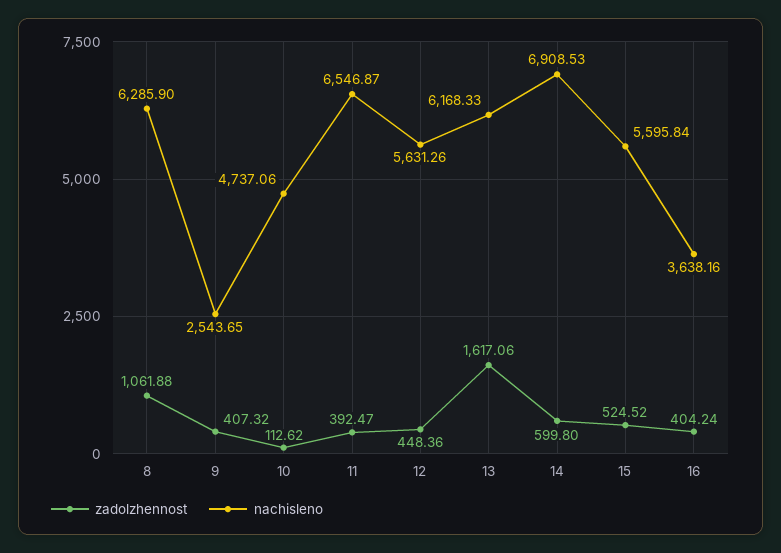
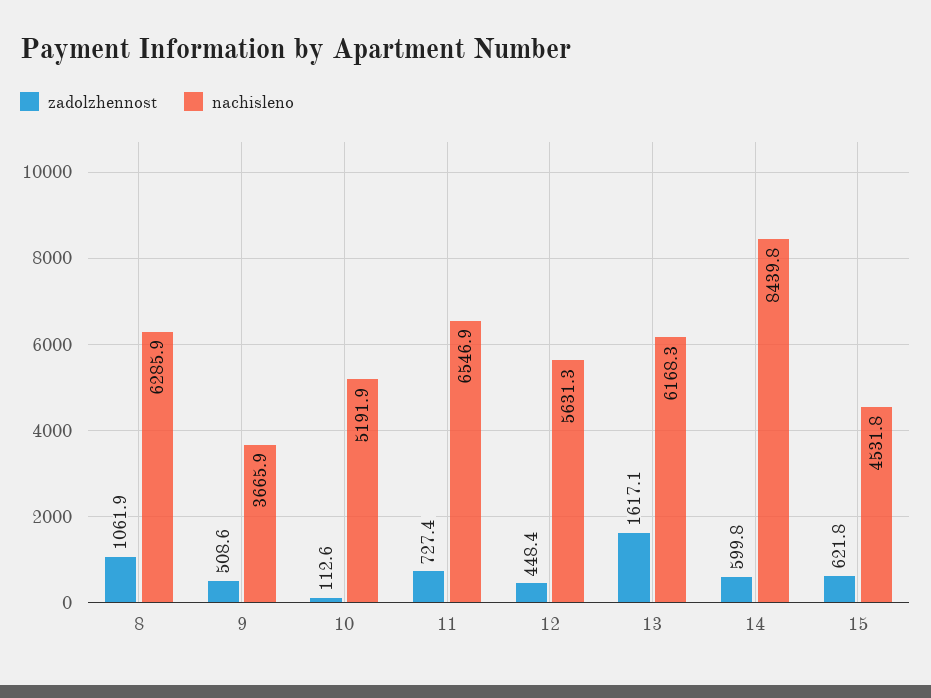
zadolzhennost, 9: 407.32 -> 508.6
nachisleno, 9: 2543.65 -> 3665.9
nachisleno, 10: 4737.06 -> 5191.9
zadolzhennost, 11: 392.47 -> 727.4
nachisleno, 14: 6908.53 -> 8439.8
zadolzhennost, 15: 524.52 -> 621.8
nachisleno, 15: 5595.84 -> 4531.8
zadolzhennost, 16: 404.24 -> none
nachisleno, 16: 3638.16 -> none

